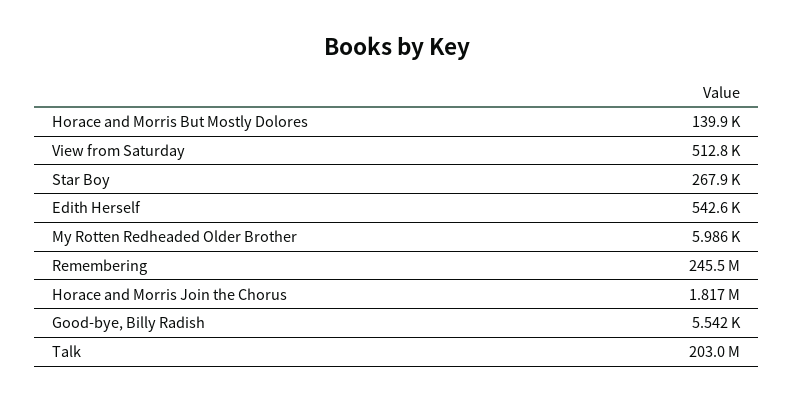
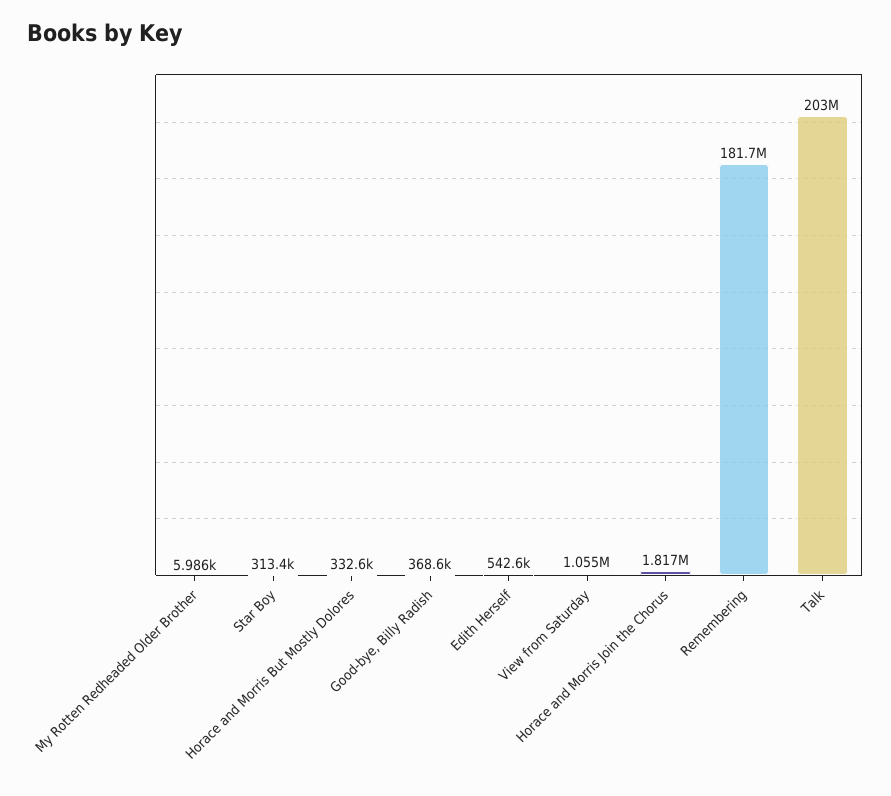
Horace and Morris But Mostly Dolores: 139900 -> 332600
View from Saturday: 512800 -> 1055000
Star Boy: 267900 -> 313400
Remembering: 245500000 -> 181700000
Good-bye, Billy Radish: 5542 -> 368600

